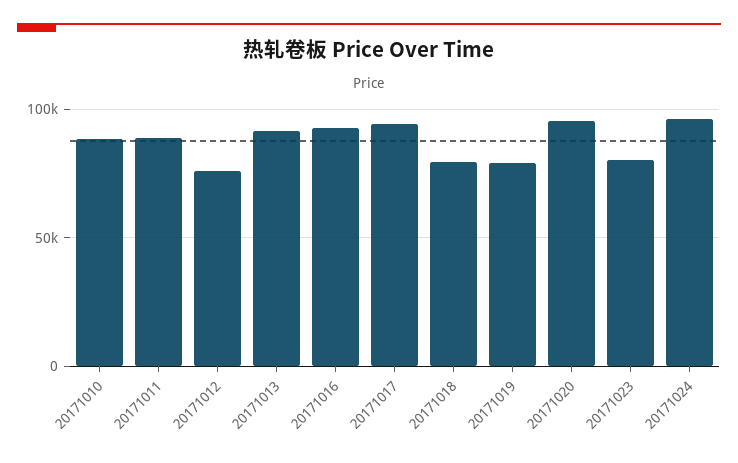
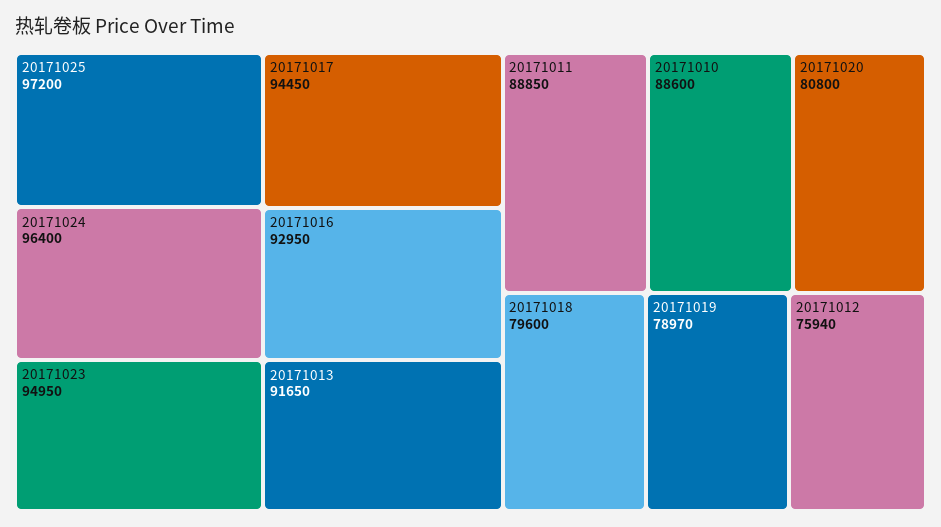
20171020: 95000 -> 80800
20171023: 80000 -> 94950
20171025: none -> 97200

